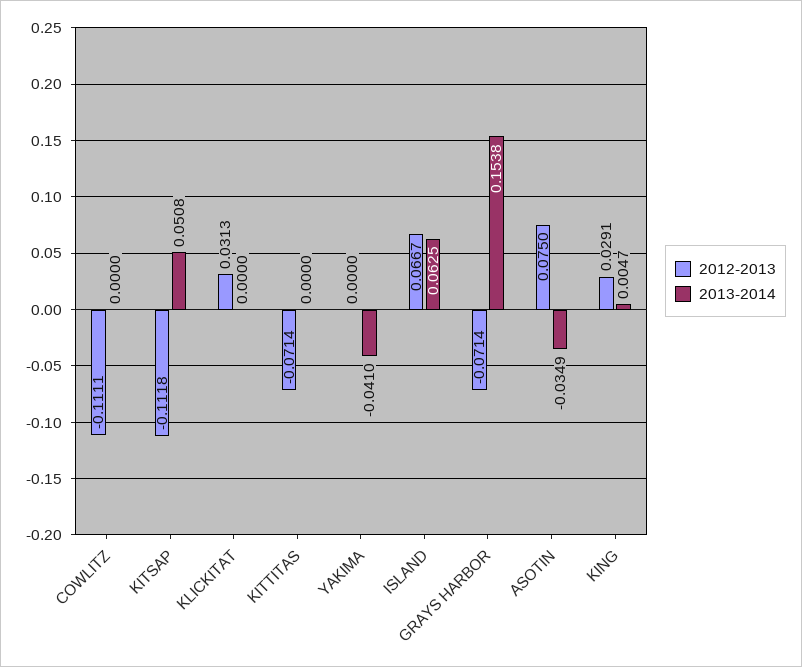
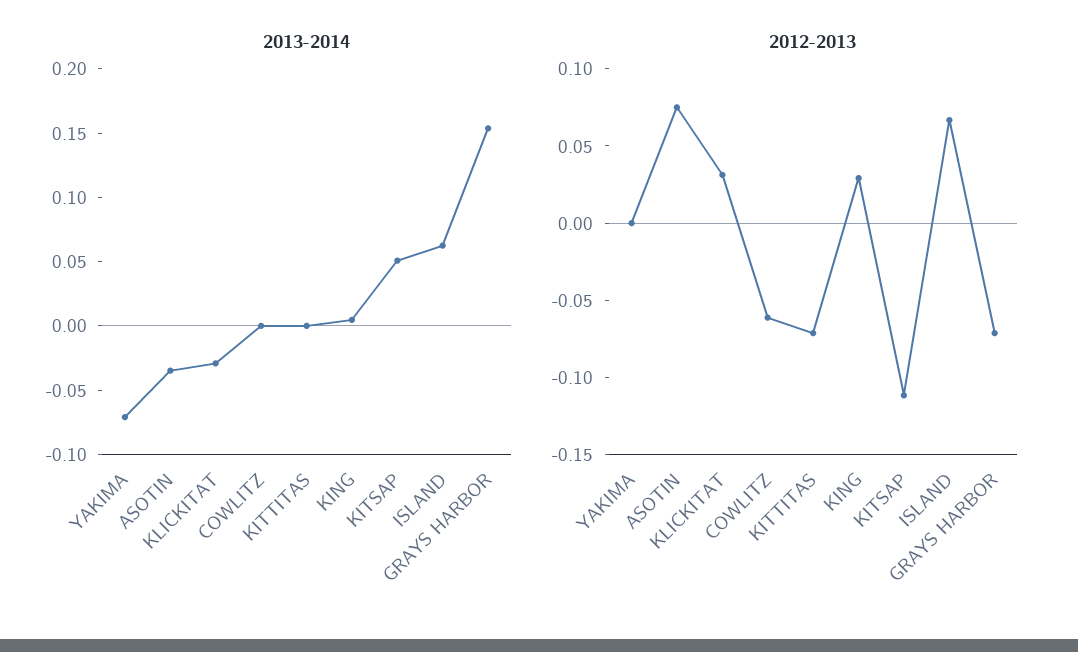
2012-2013, COWLITZ: -0.1111 -> -0.06
2013-2014, KLICKITAT: 0 -> -0.03
2013-2014, YAKIMA: -0.041 -> -0.07

